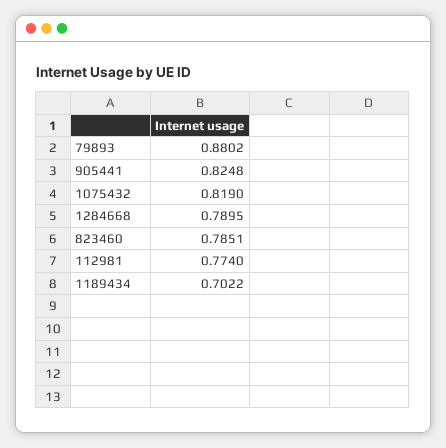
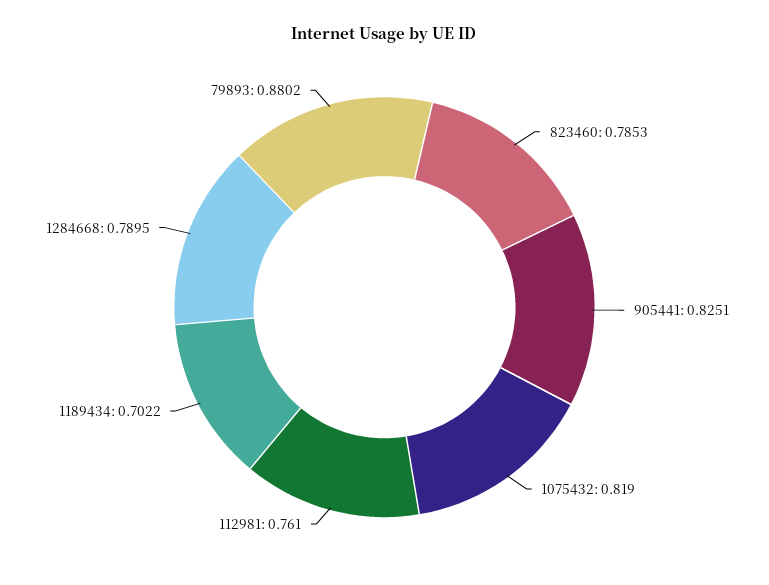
905441: 0.8248 -> 0.8251
823460: 0.7851 -> 0.7853
112981: 0.774 -> 0.761

